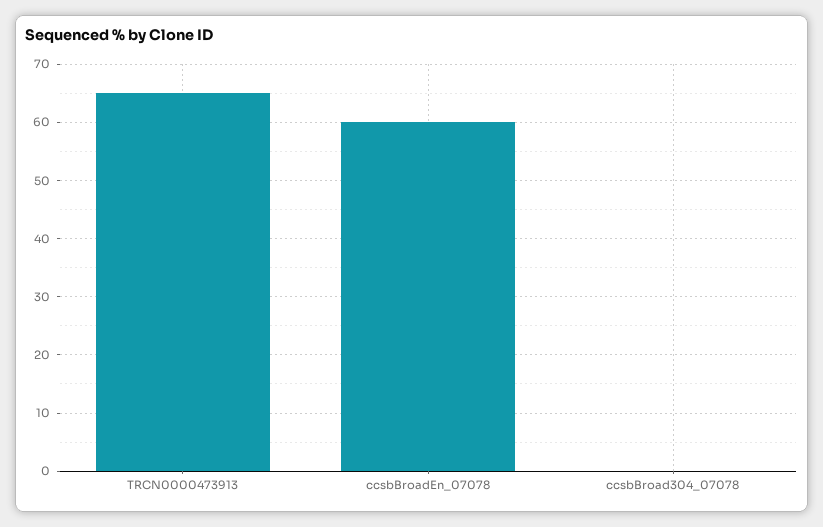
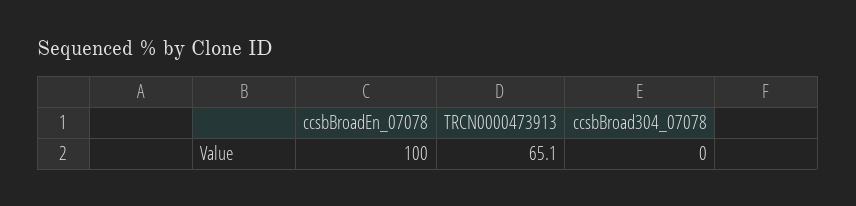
ccsbBroadEn_07078: 60 -> 100

